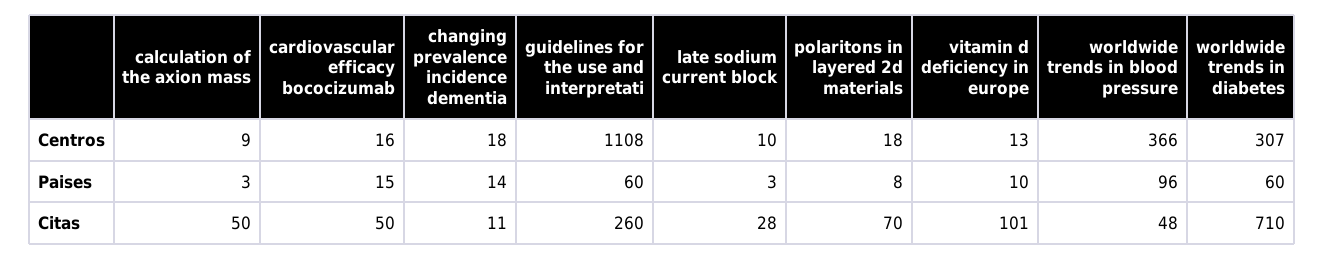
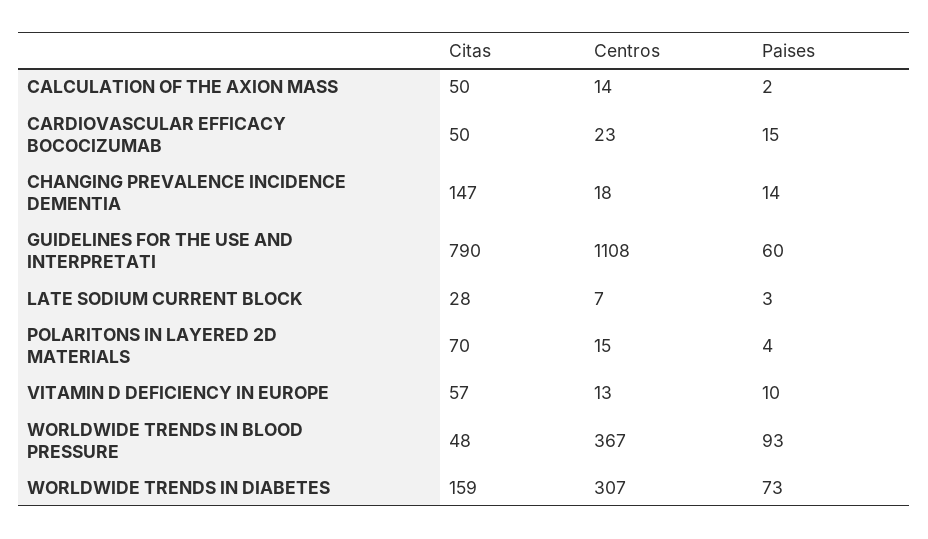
calculation of the axion mass, Centros: 9 -> 14
cardiovascular efficacy bococizumab, Centros: 16 -> 23
late sodium current block, Centros: 10 -> 7
polaritons in layered 2d materials, Centros: 18 -> 15
worldwide trends in blood pressure, Centros: 366 -> 367
calculation of the axion mass, Paises: 3 -> 2
polaritons in layered 2d materials, Paises: 8 -> 4
worldwide trends in blood pressure, Paises: 96 -> 93
worldwide trends in diabetes, Paises: 60 -> 73
changing prevalence incidence dementia, Citas: 11 -> 147
guidelines for the use and interpretati, Citas: 260 -> 790
vitamin d deficiency in europe, Citas: 101 -> 57
worldwide trends in diabetes, Citas: 710 -> 159

